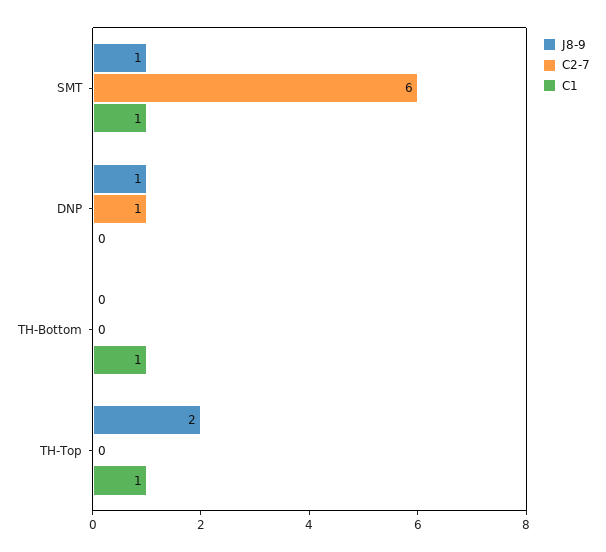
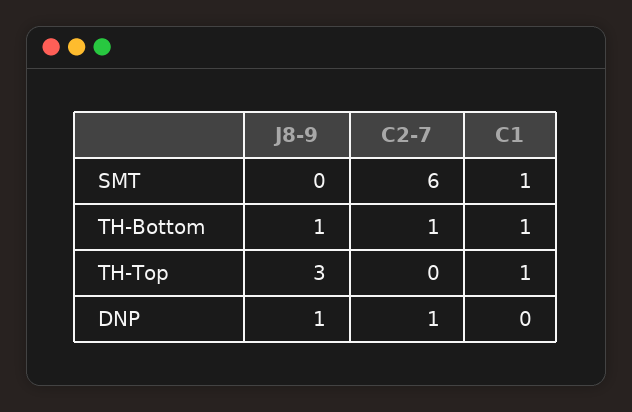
J8-9, SMT: 1 -> 0
J8-9, TH-Bottom: 0 -> 1
C2-7, TH-Bottom: 0 -> 1
J8-9, TH-Top: 2 -> 3

